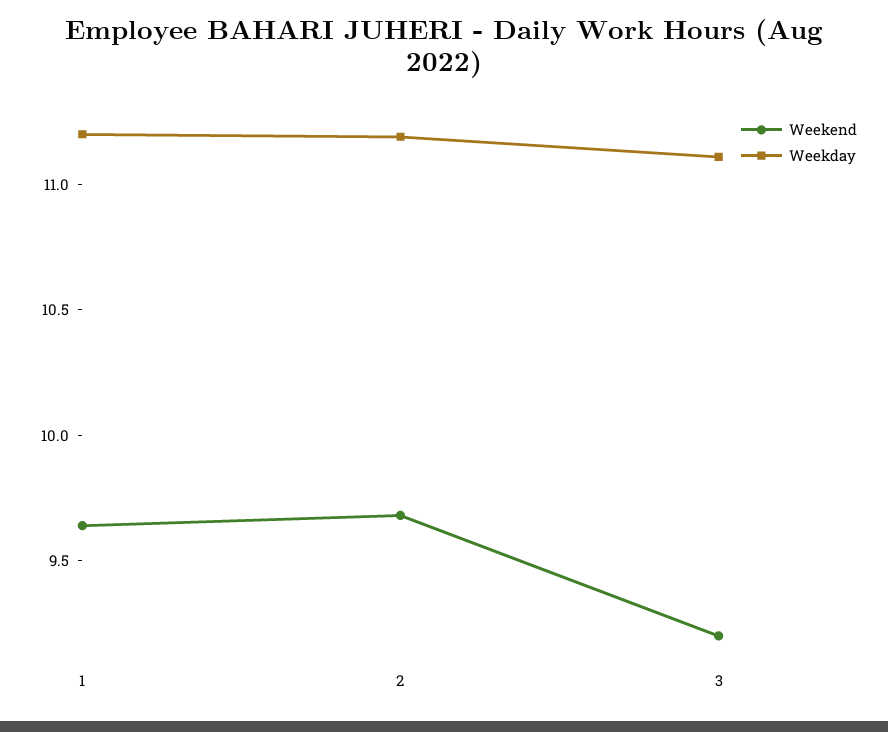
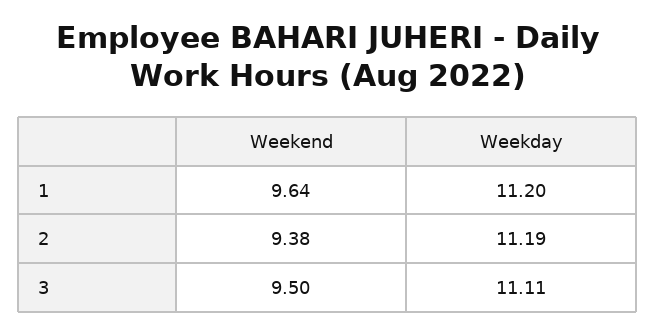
Weekend, 2: 9.7 -> 9.38
Weekend, 3: 9.2 -> 9.5

